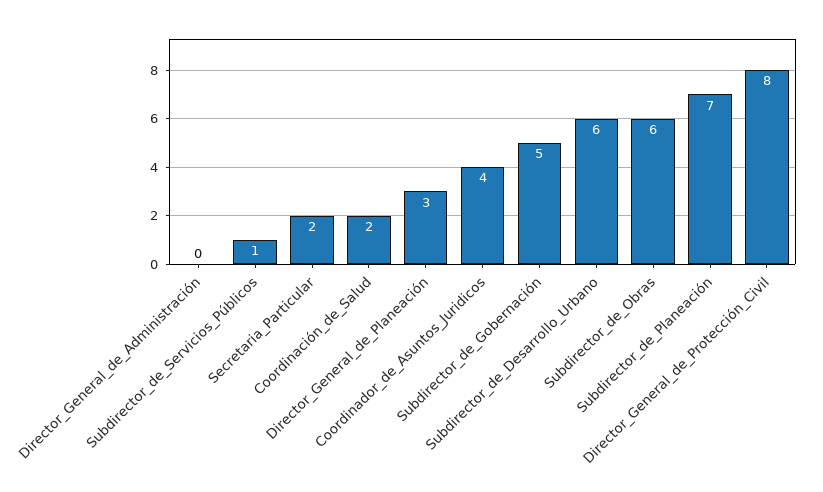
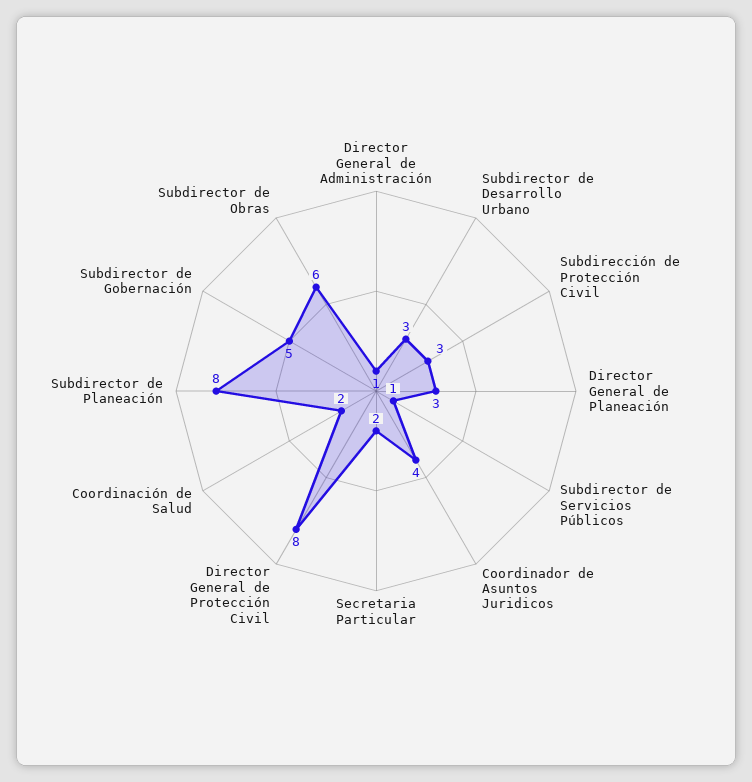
Director_General_de_Administración: 0 -> 1
Subdirector_de_Desarrollo_Urbano: 6 -> 3
Subdirector_de_Planeación: 7 -> 8
Subdirección de Protección Civil: none -> 3

